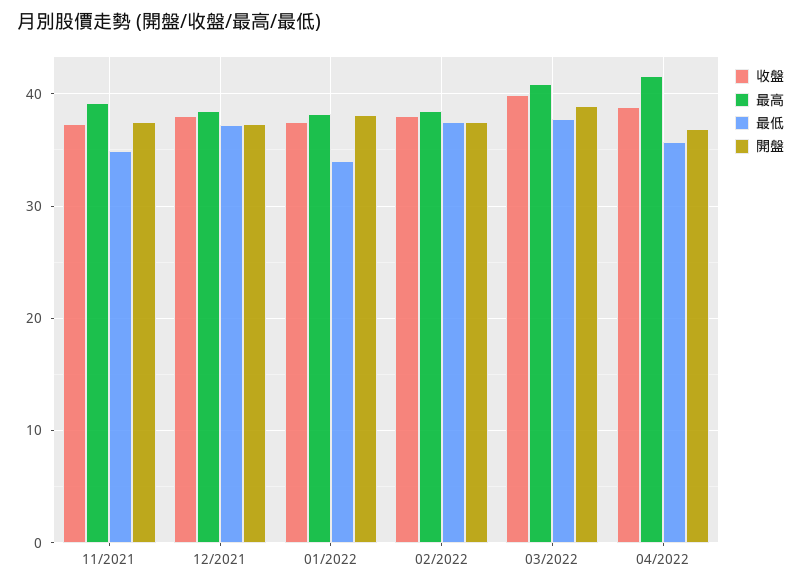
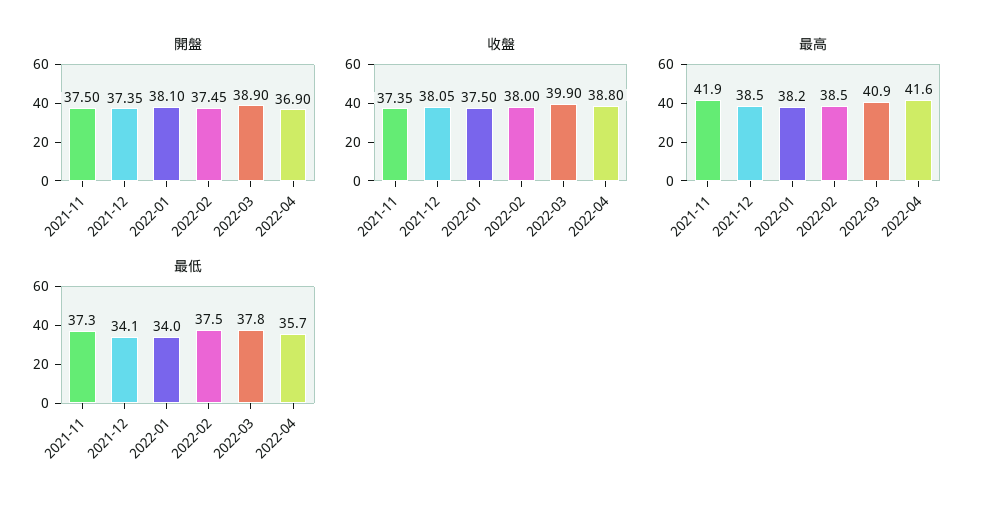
最高, 11/2021: 39 -> 41.9
最低, 11/2021: 35 -> 37.3
最低, 12/2021: 37 -> 34.1

